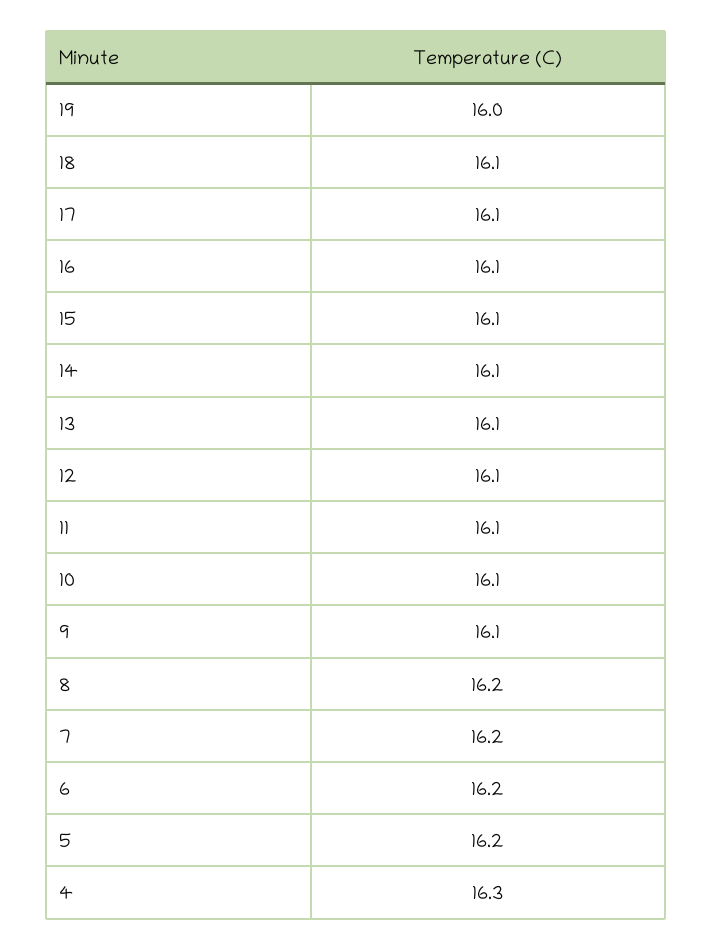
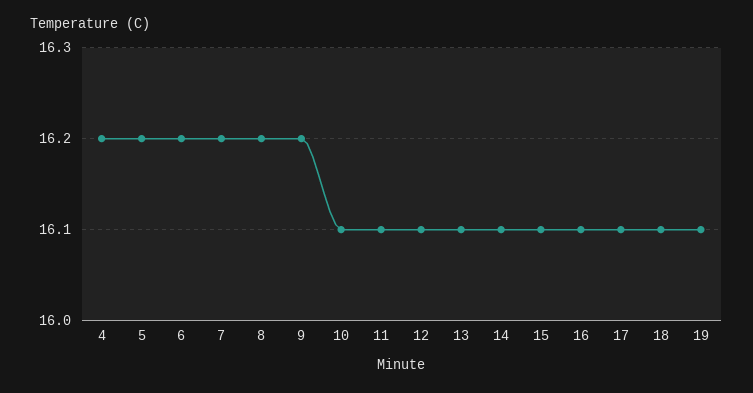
19: 16 -> 16.1
9: 16.1 -> 16.2
4: 16.3 -> 16.2

